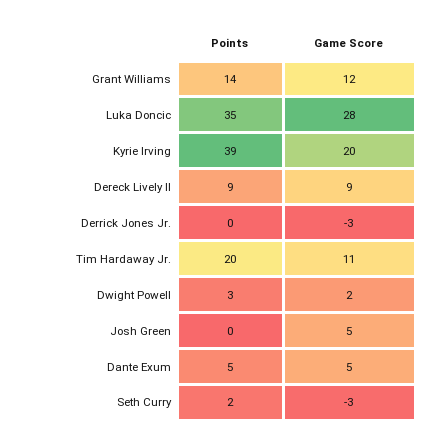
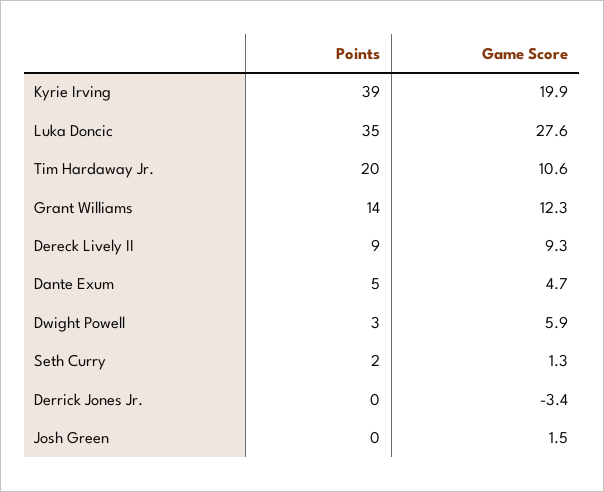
Game Score, Dwight Powell: 2 -> 5.9
Game Score, Josh Green: 5 -> 1.5
Game Score, Seth Curry: -3 -> 1.3

